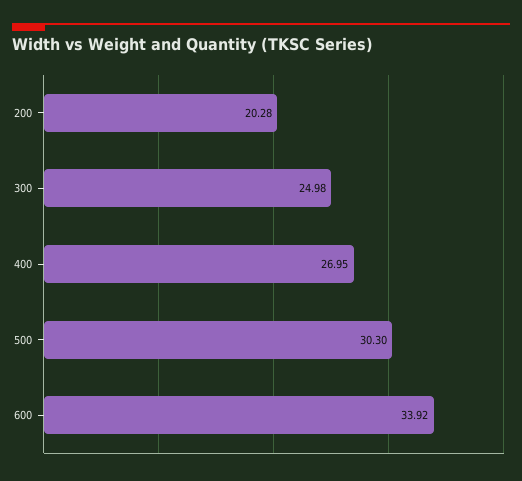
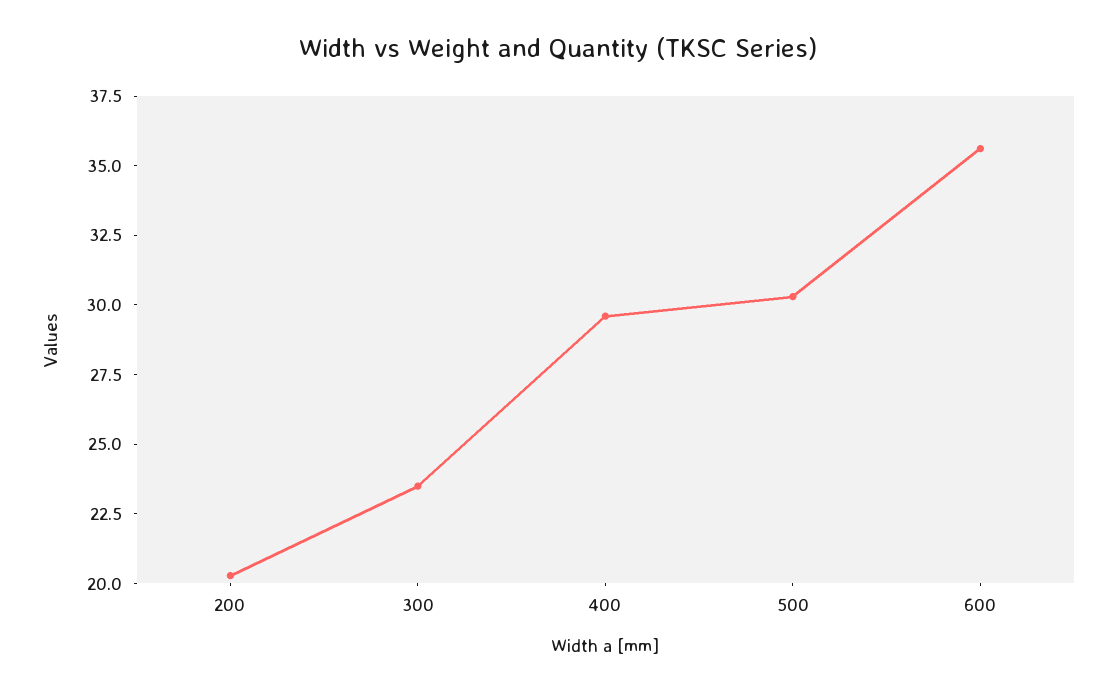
300: 24.98 -> 23.5
400: 26.95 -> 29.5
600: 33.92 -> 35.5

